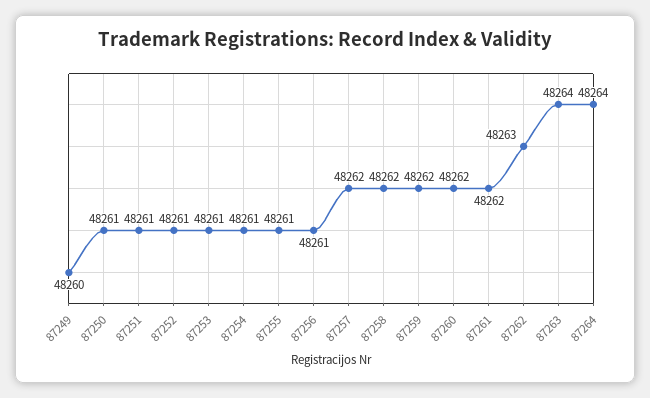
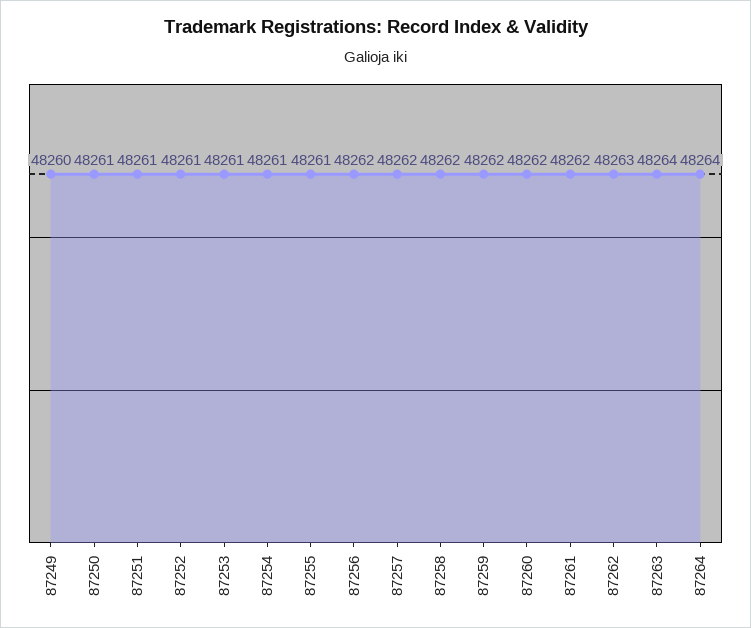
87256: 48261 -> 48262

